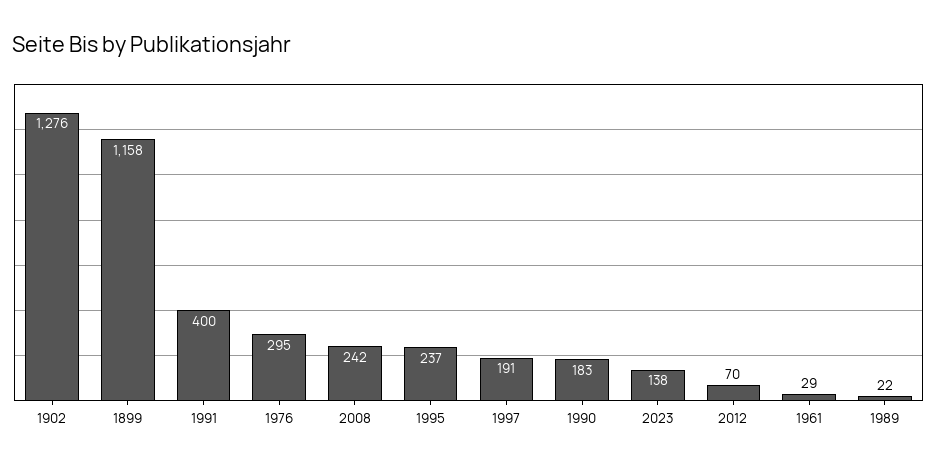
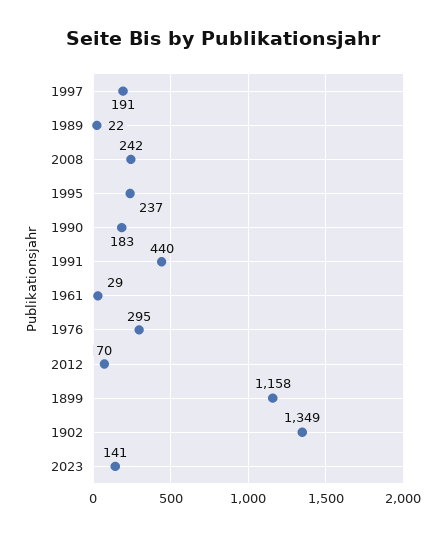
1902: 1276 -> 1349
1991: 400 -> 440
2023: 138 -> 141

